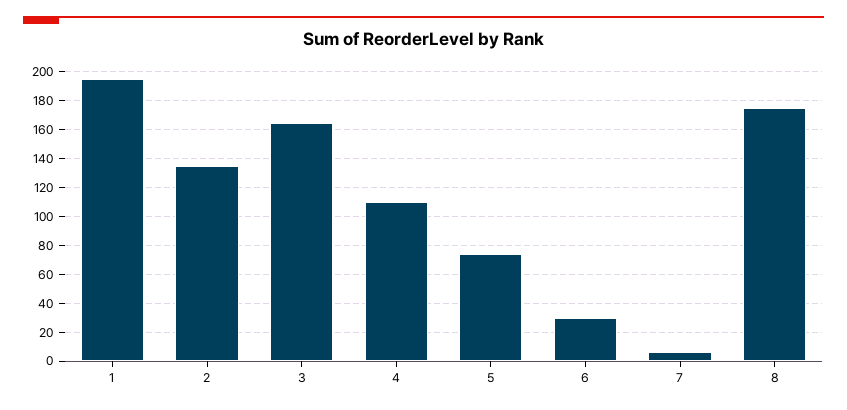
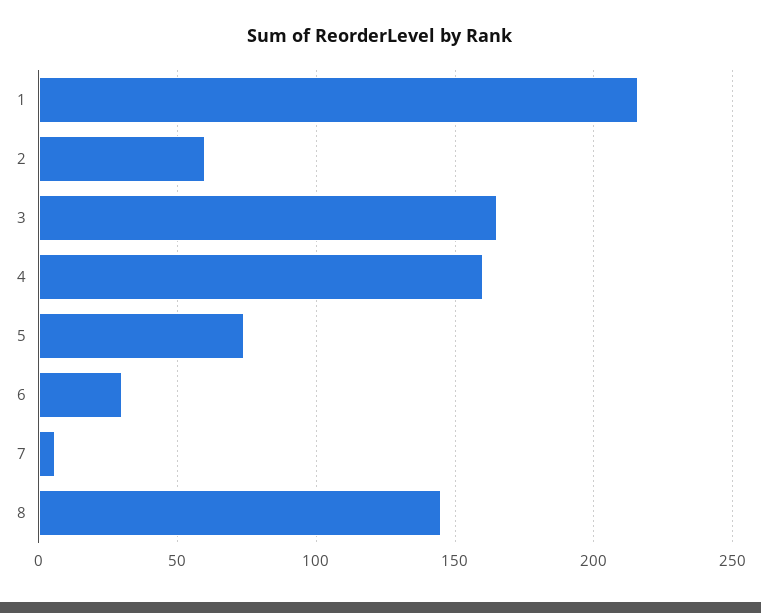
1: 195 -> 215
2: 135 -> 60
4: 110 -> 160
8: 175 -> 145

